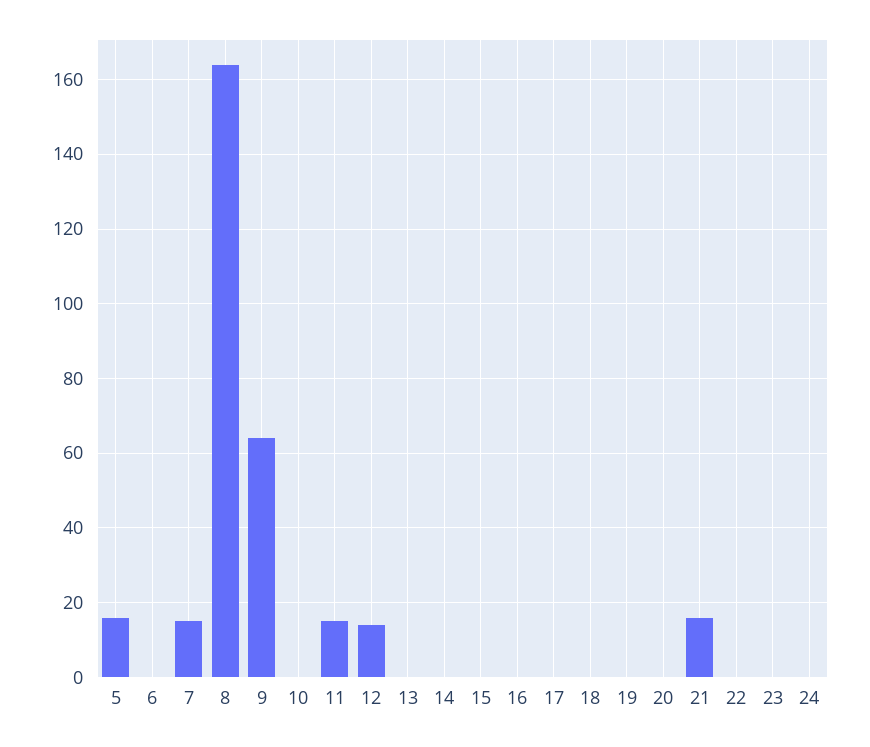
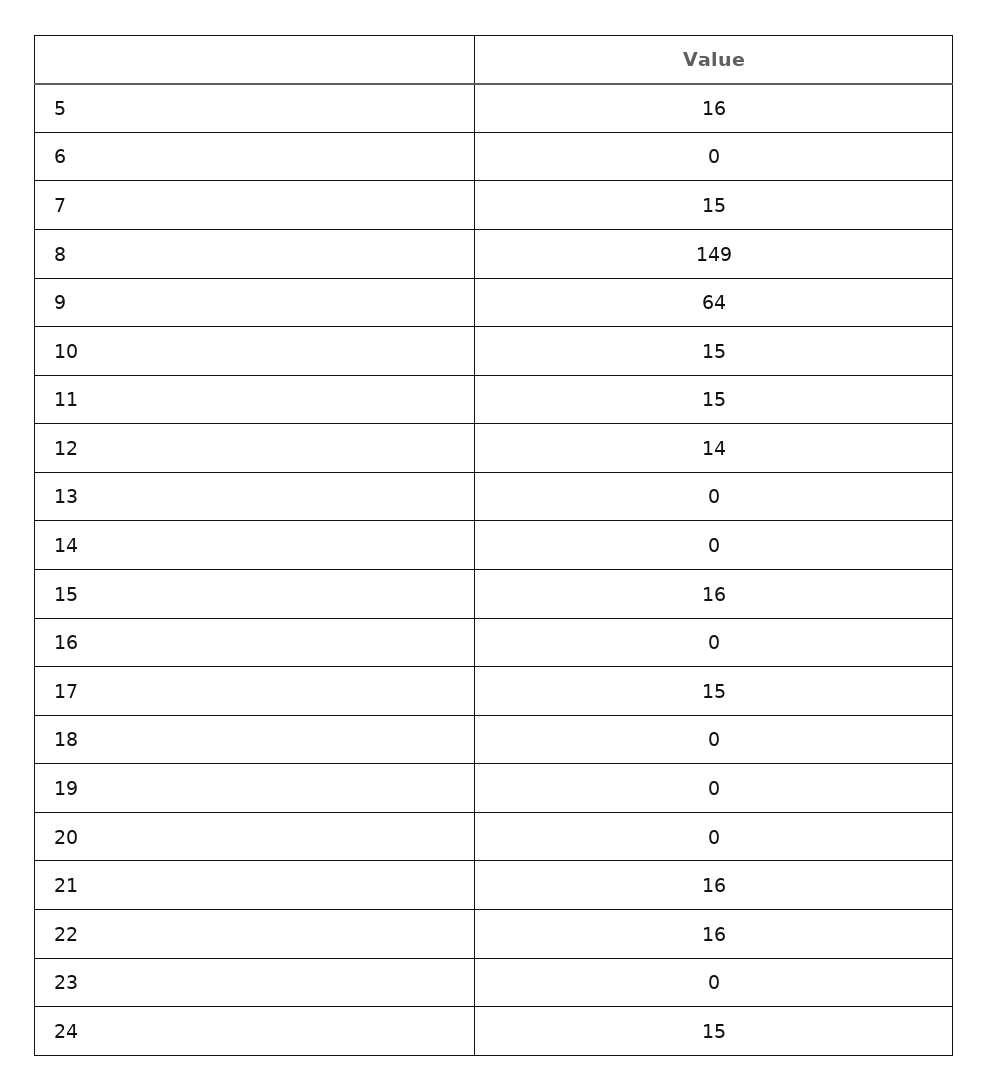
8: 165 -> 149
10: 0 -> 15
15: 0 -> 16
17: 0 -> 15
22: 0 -> 16
24: 0 -> 15

